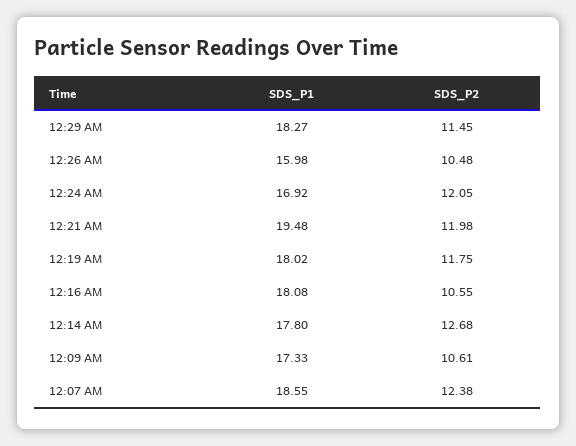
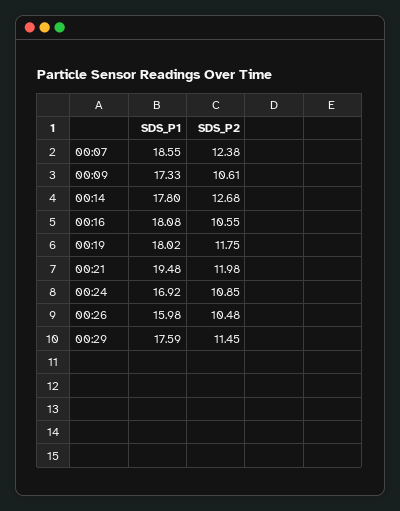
SDS_P1, 12:29 AM: 18.27 -> 17.59
SDS_P2, 12:24 AM: 12.05 -> 10.85

